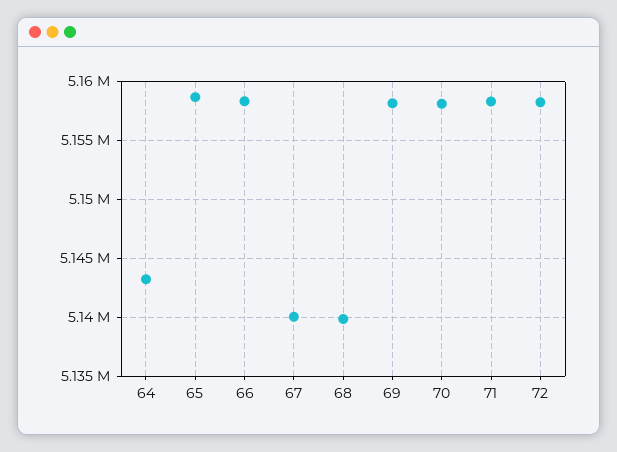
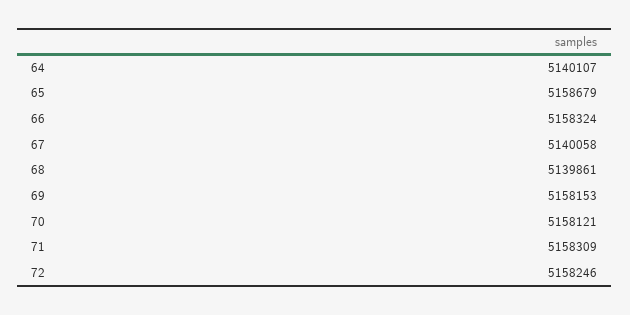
64: 5143000 -> 5140107

